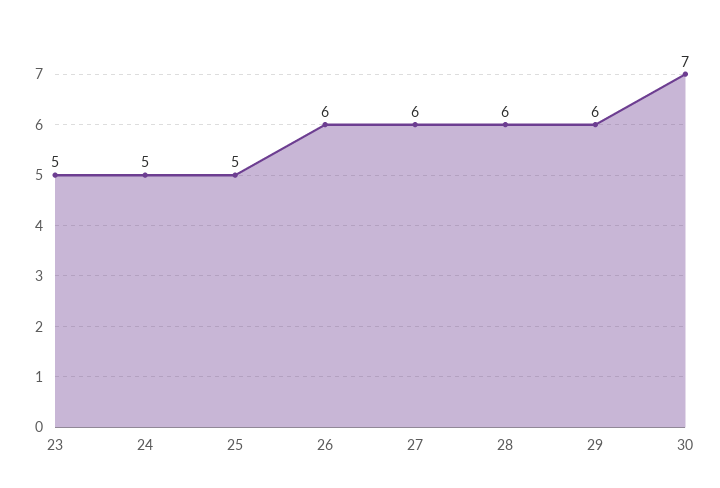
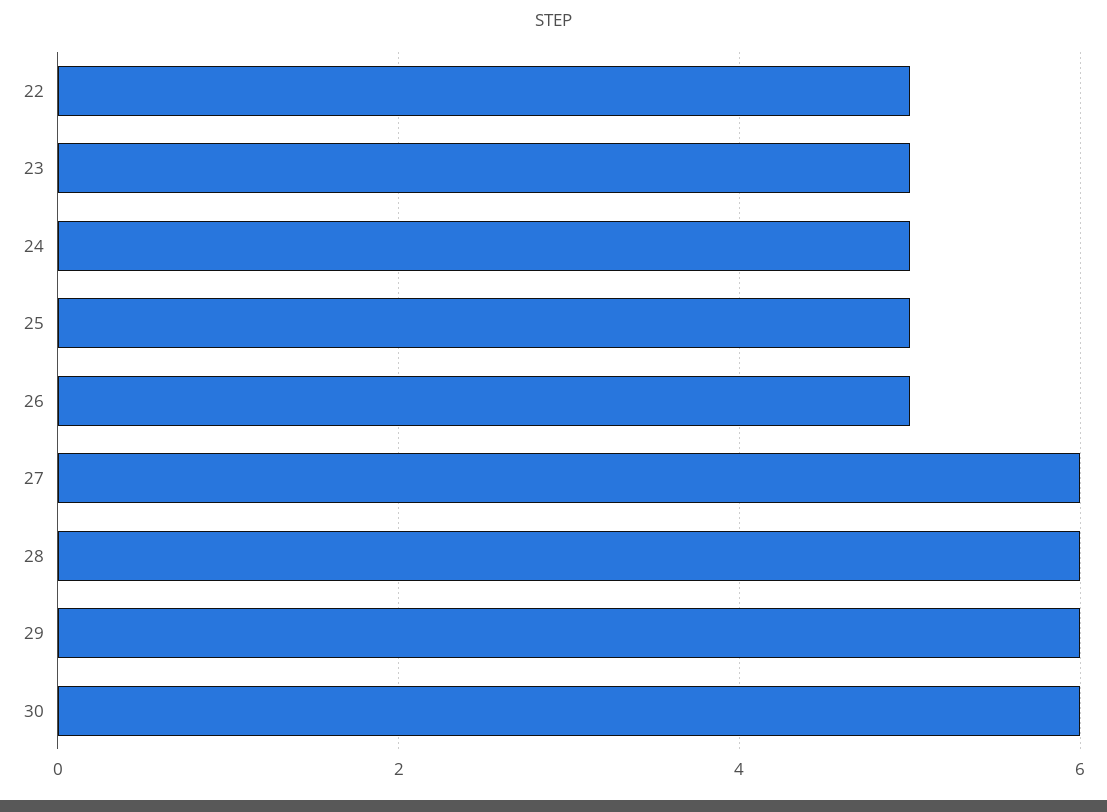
26: 6 -> 5
30: 7 -> 6
22: none -> 5

